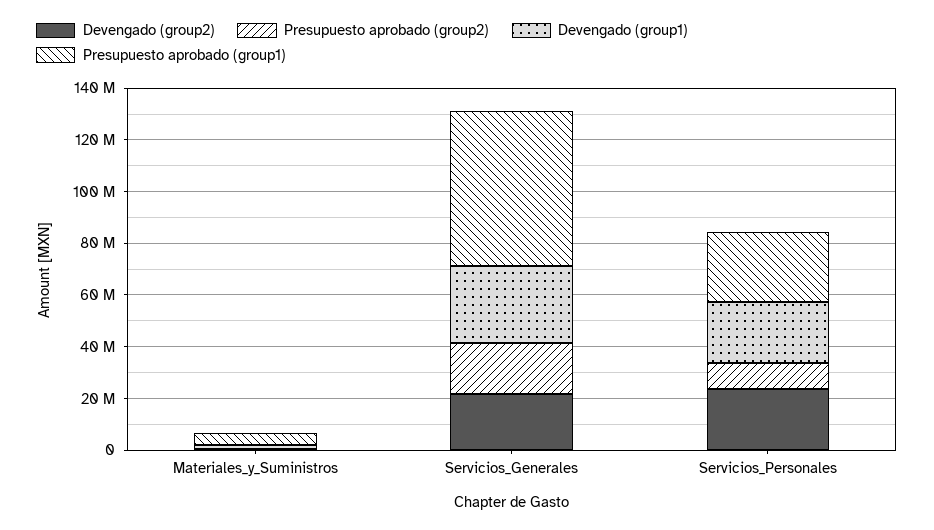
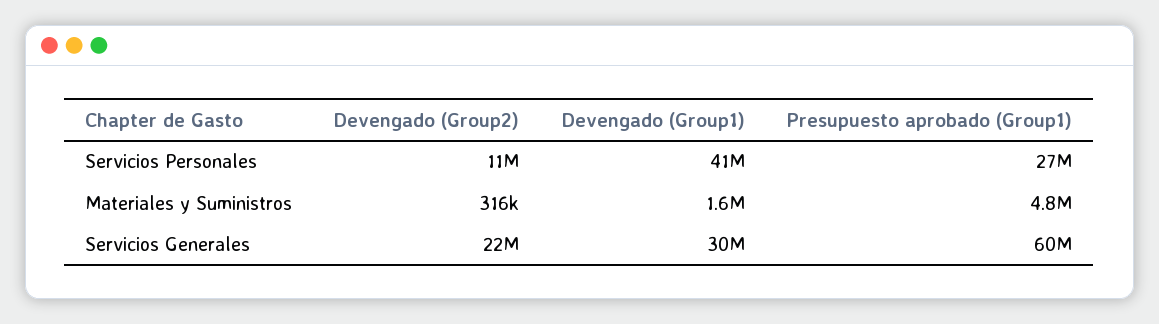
Presupuesto aprobado (group2), Materiales_y_Suministros: 0 -> none
Presupuesto aprobado (group2), Servicios_Generales: 20000000 -> none
Devengado (group2), Servicios_Personales: 25000000 -> 11000000
Presupuesto aprobado (group2), Servicios_Personales: 10000000 -> none
Devengado (group1), Servicios_Personales: 25000000 -> 41000000

